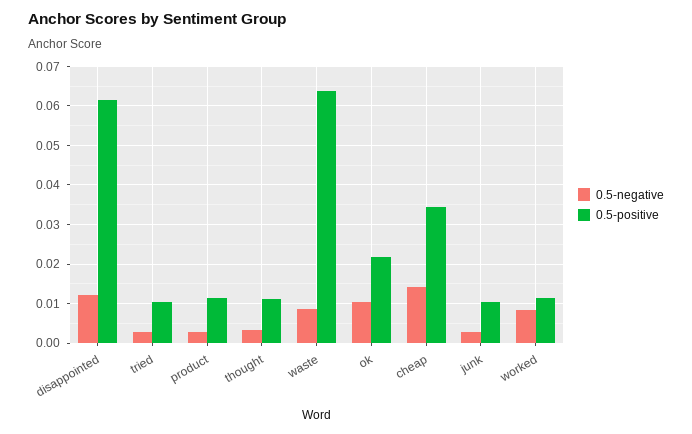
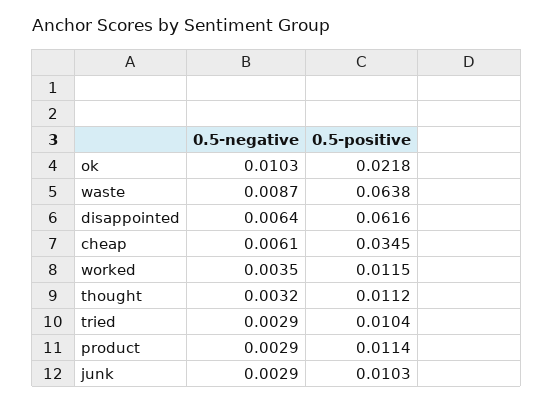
0.5-negative, disappointed: 0.012 -> 0.0064
0.5-negative, cheap: 0.014 -> 0.0061
0.5-negative, worked: 0.008 -> 0.0035

